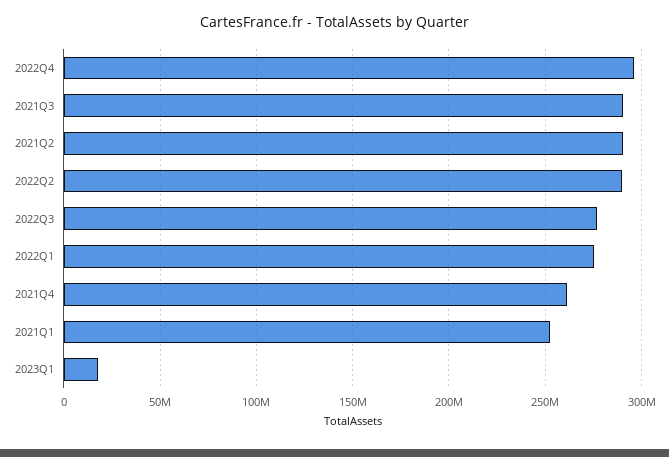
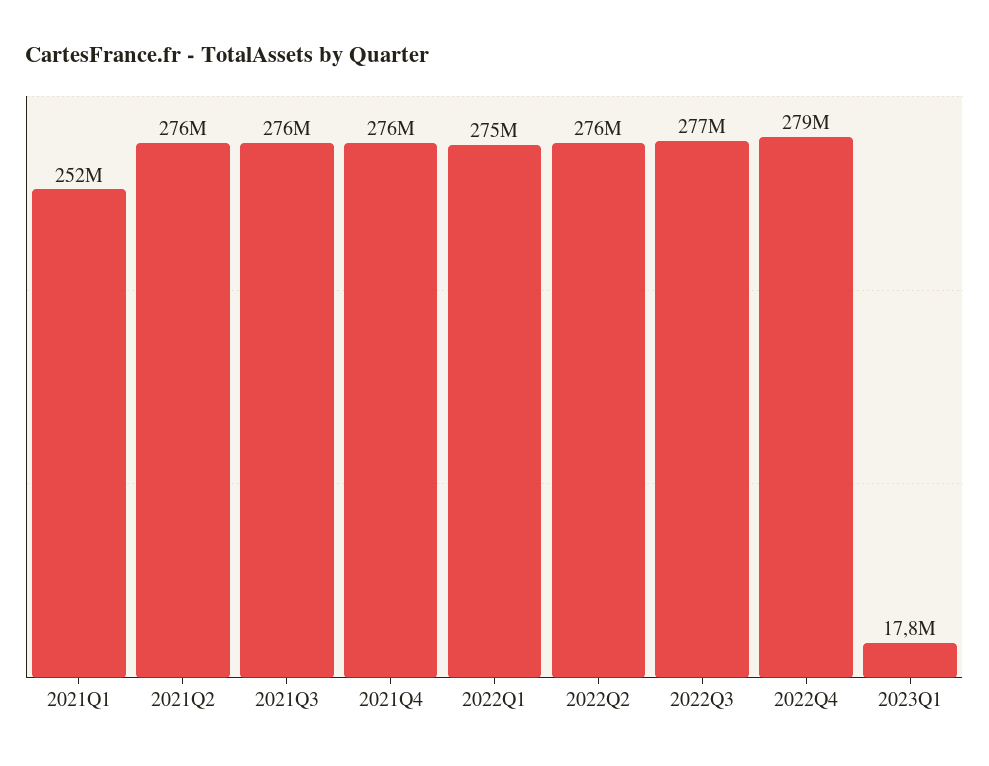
2022Q4: 295000000 -> 279000000
2021Q3: 290000000 -> 276000000
2021Q2: 290000000 -> 276000000
2022Q2: 290000000 -> 276000000
2021Q4: 260000000 -> 276000000

